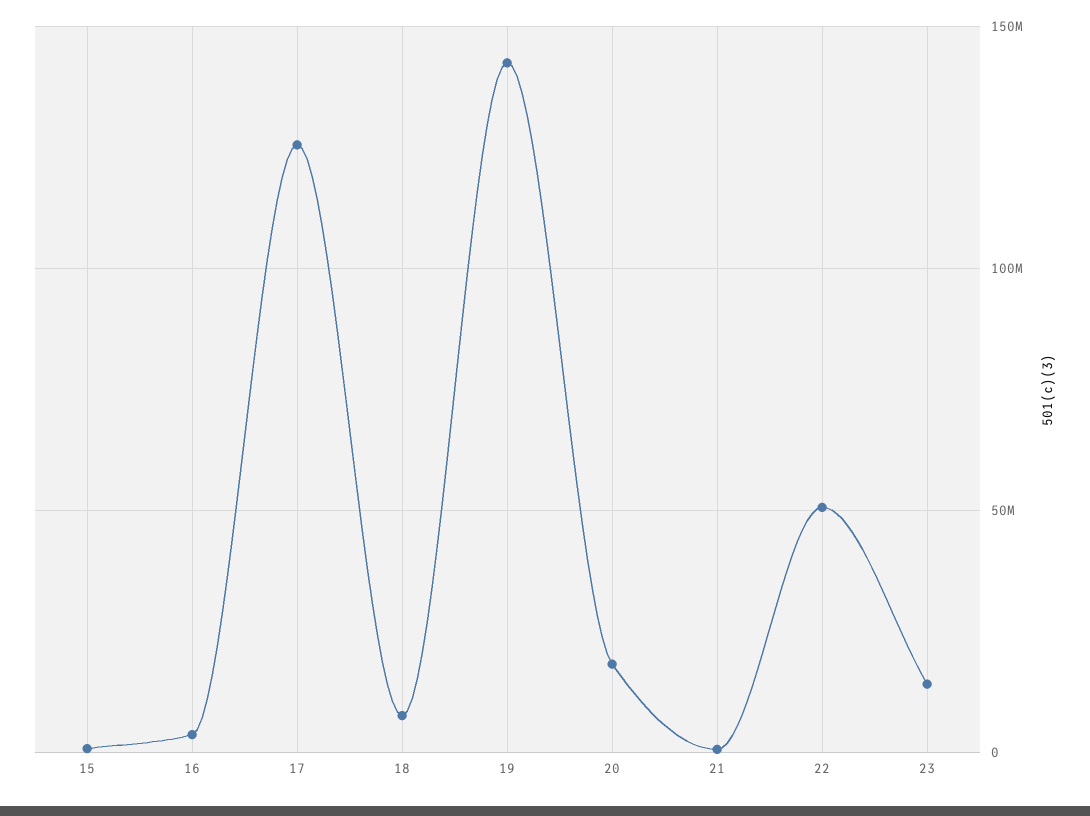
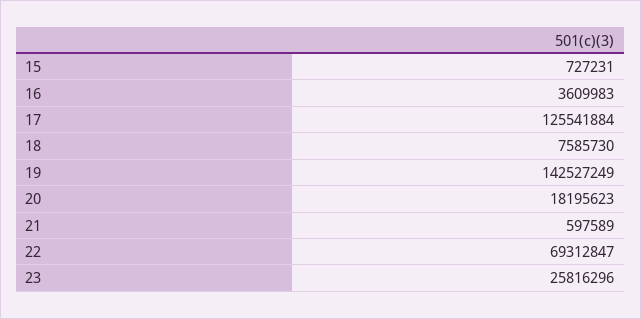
22: 50000000 -> 69312847
23: 15000000 -> 25816296

